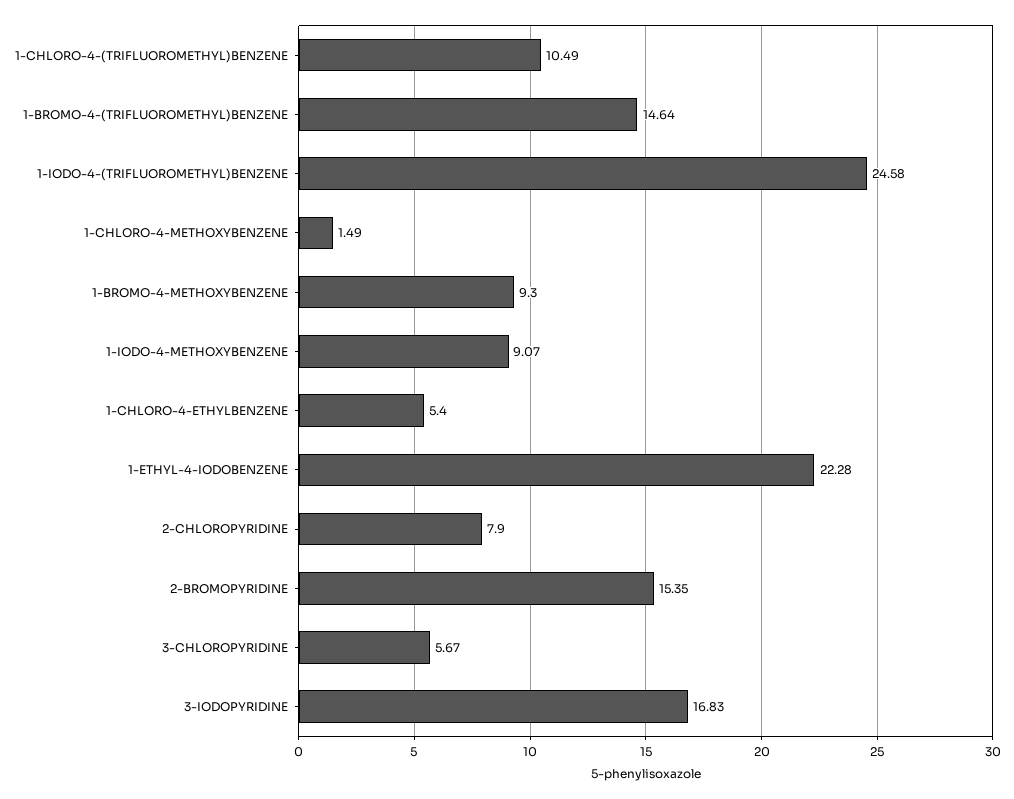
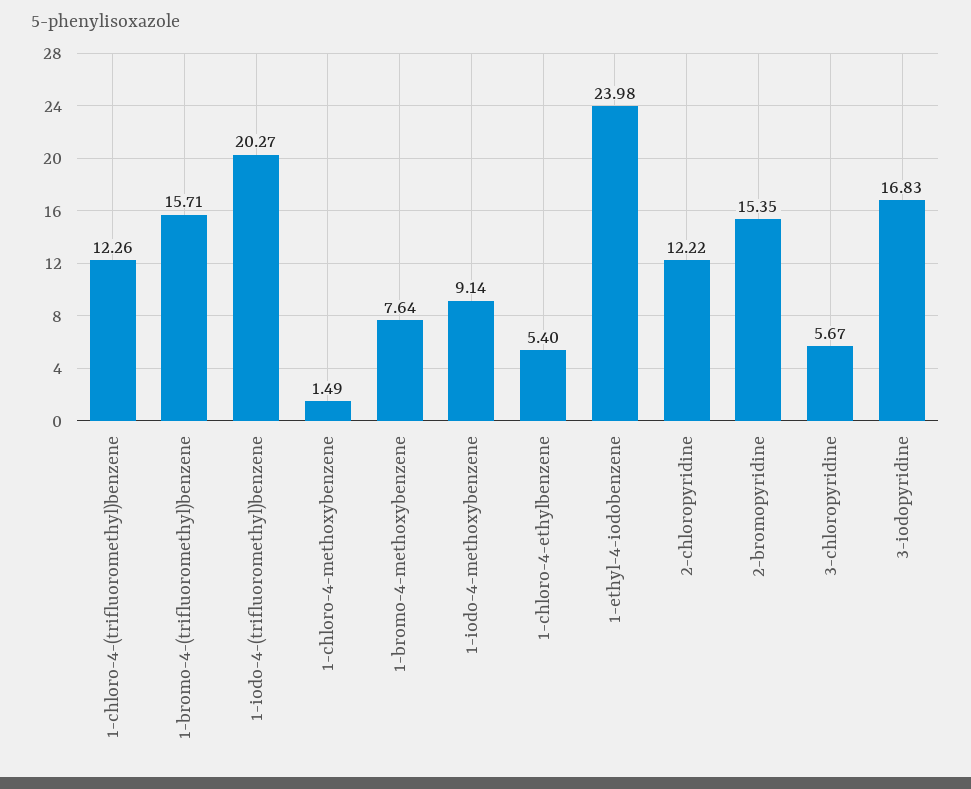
1-CHLORO-4-(TRIFLUOROMETHYL)BENZENE: 10.49 -> 12.26
1-BROMO-4-(TRIFLUOROMETHYL)BENZENE: 14.64 -> 15.71
1-IODO-4-(TRIFLUOROMETHYL)BENZENE: 24.58 -> 20.27
1-BROMO-4-METHOXYBENZENE: 9.3 -> 7.64
1-IODO-4-METHOXYBENZENE: 9.07 -> 9.14
1-ETHYL-4-IODOBENZENE: 22.28 -> 23.98
2-CHLOROPYRIDINE: 7.9 -> 12.22

